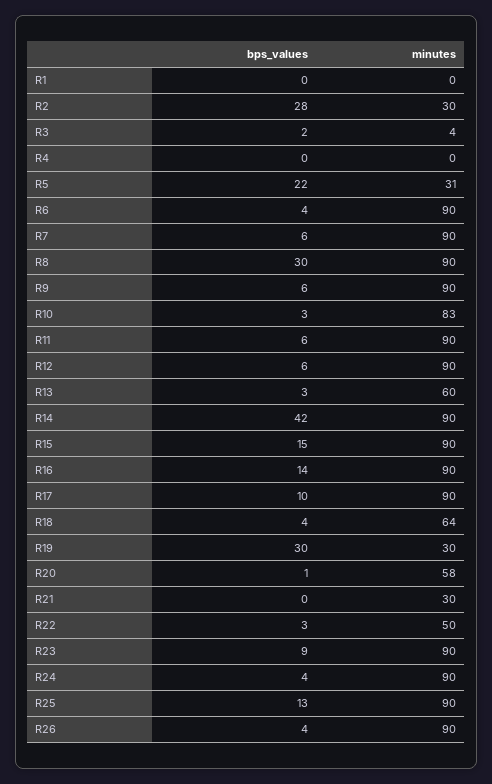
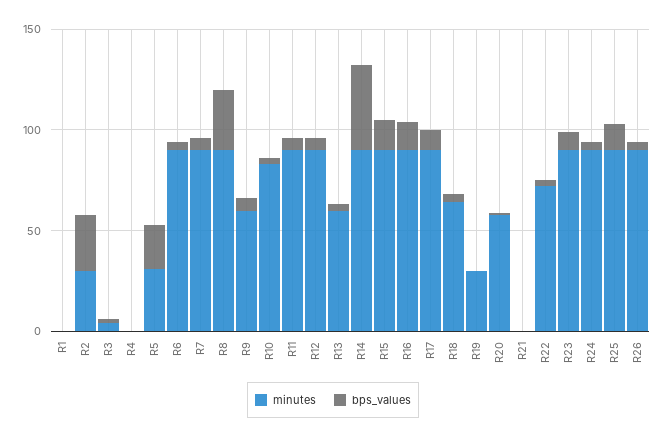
minutes, R9: 90 -> 60
bps_values, R19: 30 -> 0
minutes, R21: 30 -> 0
minutes, R22: 50 -> 70

